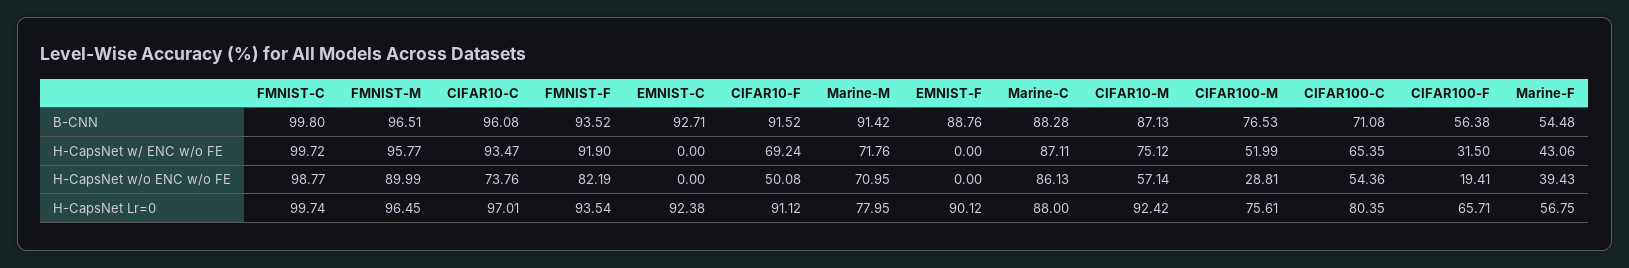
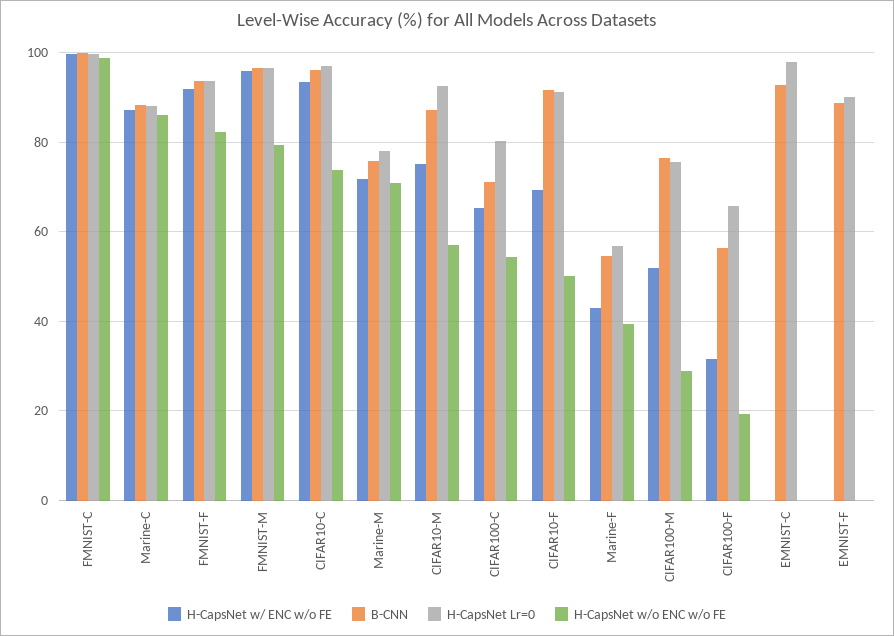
B-CNN, Marine-M: 91.42 -> 76
H-CapsNet w/o ENC w/o FE, FMNIST-M: 89.99 -> 80
H-CapsNet Lr=0, EMNIST-C: 92.38 -> 98

